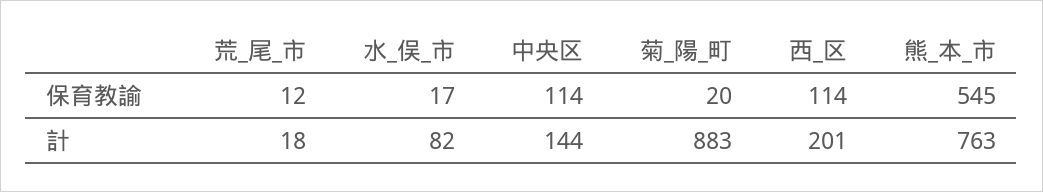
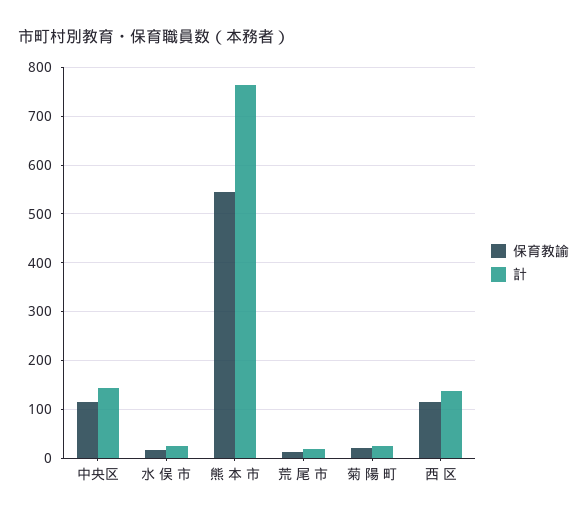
計, 水_俣_市: 82 -> 20
計, 菊_陽_町: 883 -> 20
計, 西_区: 201 -> 140

